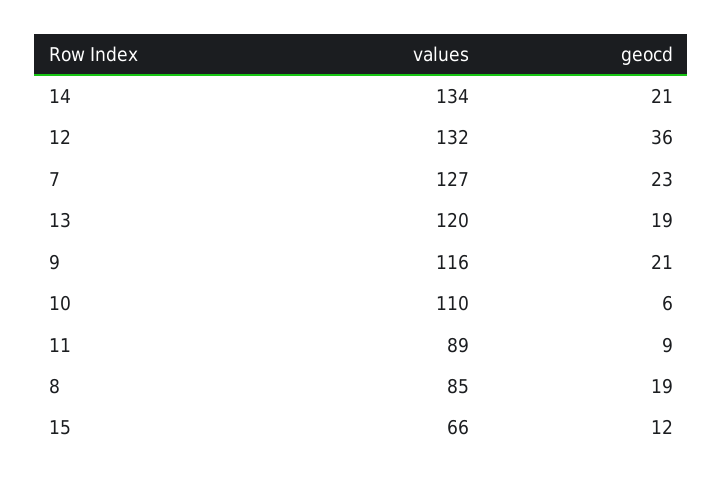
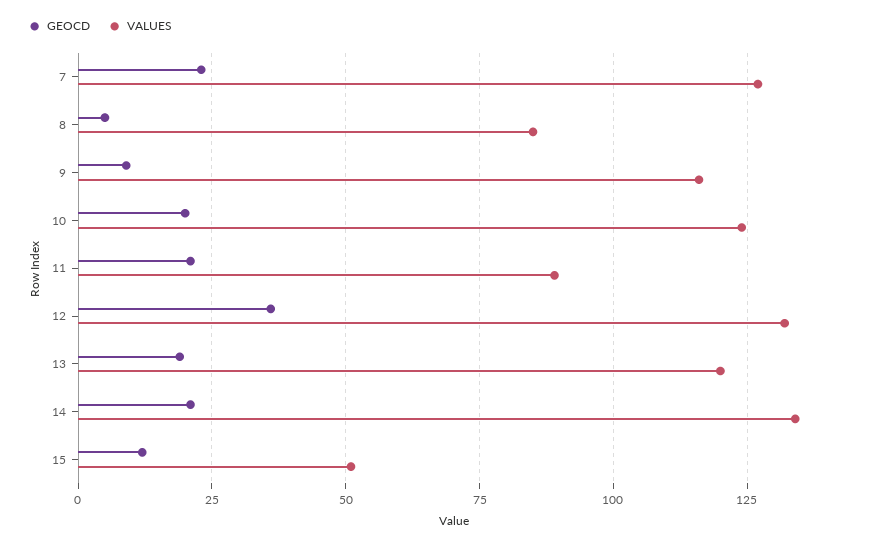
geocd, 9: 21 -> 10
values, 10: 110 -> 125
geocd, 10: 6 -> 20
geocd, 11: 9 -> 20
geocd, 8: 19 -> 5
values, 15: 66 -> 50

